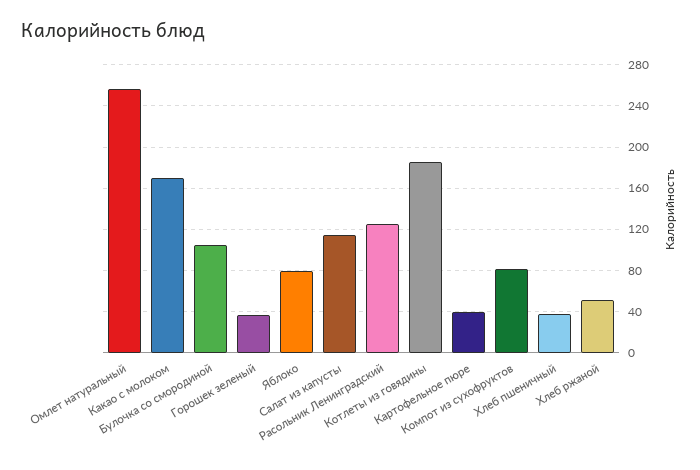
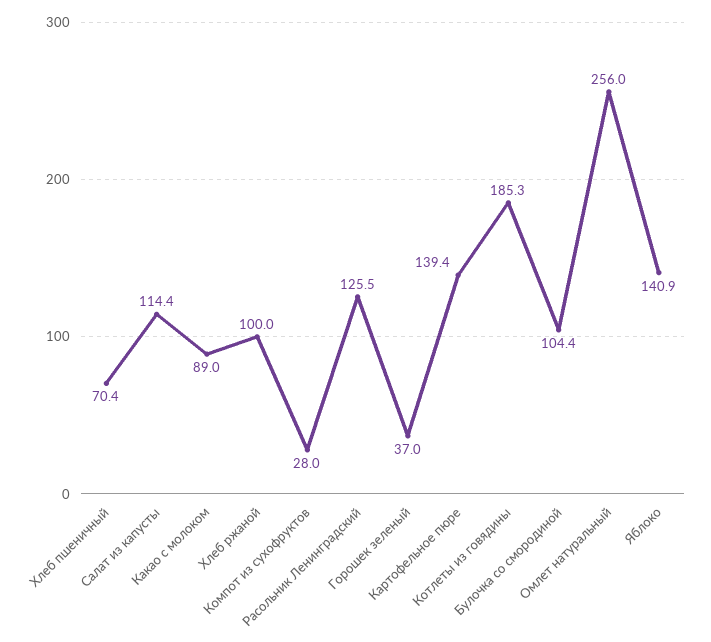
Какао с молоком: 170 -> 89
Яблоко: 80 -> 140.9
Картофельное пюре: 40 -> 139.4
Компот из сухофруктов: 80 -> 28
Хлеб пшеничный: 40 -> 70.4
Хлеб ржаной: 50 -> 100

